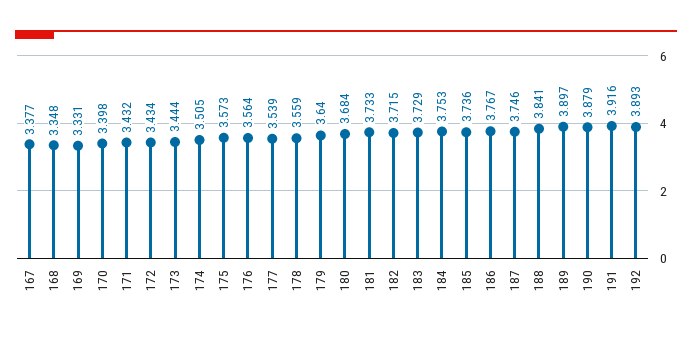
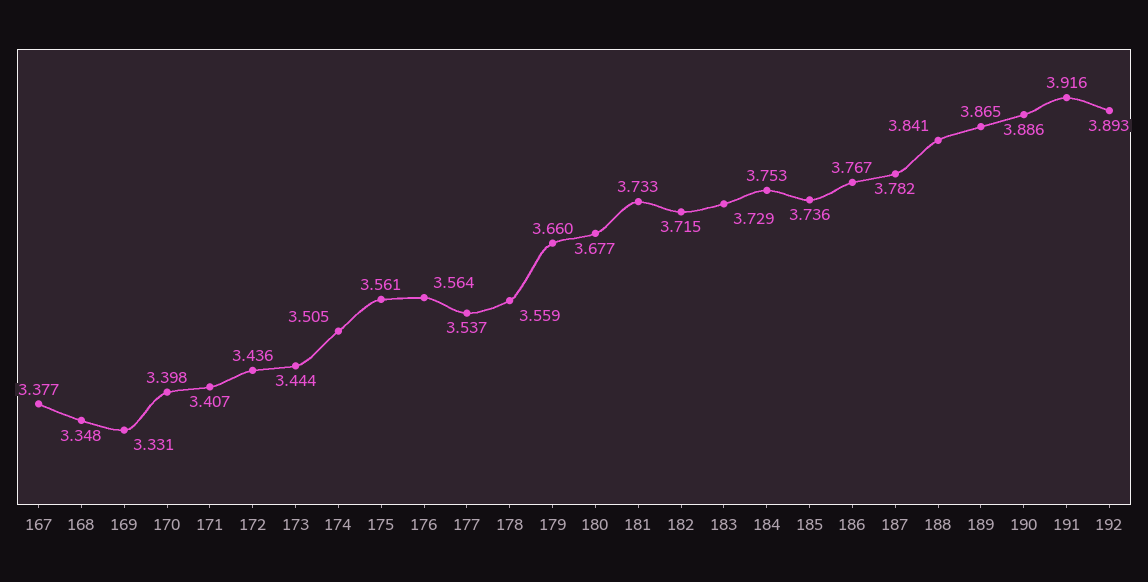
171: 3.432 -> 3.407
172: 3.434 -> 3.436
175: 3.573 -> 3.561
177: 3.539 -> 3.537
179: 3.64 -> 3.66
180: 3.684 -> 3.677
187: 3.746 -> 3.782
189: 3.897 -> 3.865
190: 3.879 -> 3.886

